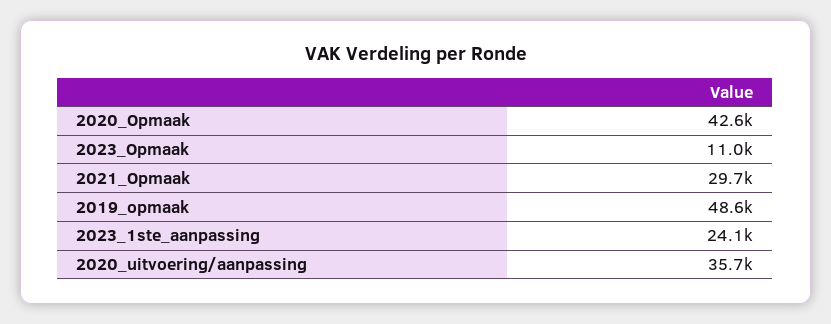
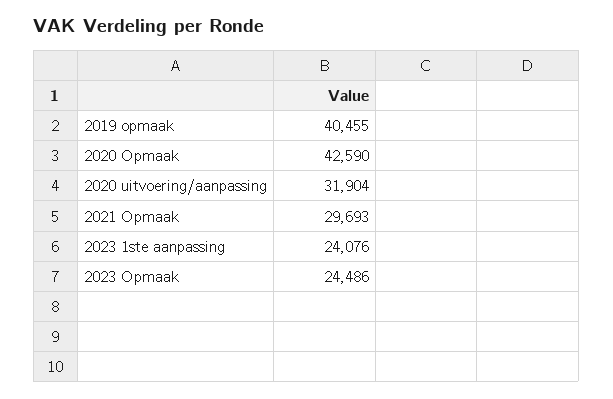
2023_Opmaak: 11000 -> 24486
2019_opmaak: 48600 -> 40455
2020_uitvoering/aanpassing: 35700 -> 31904

